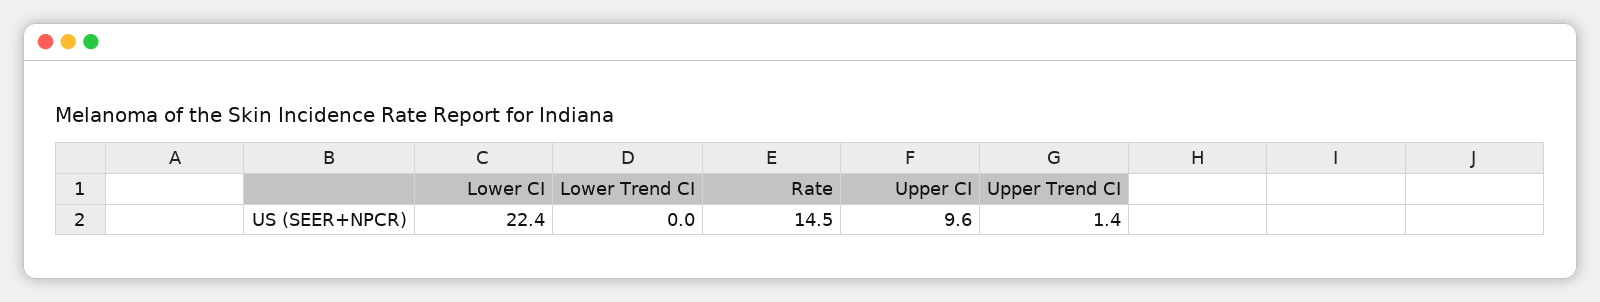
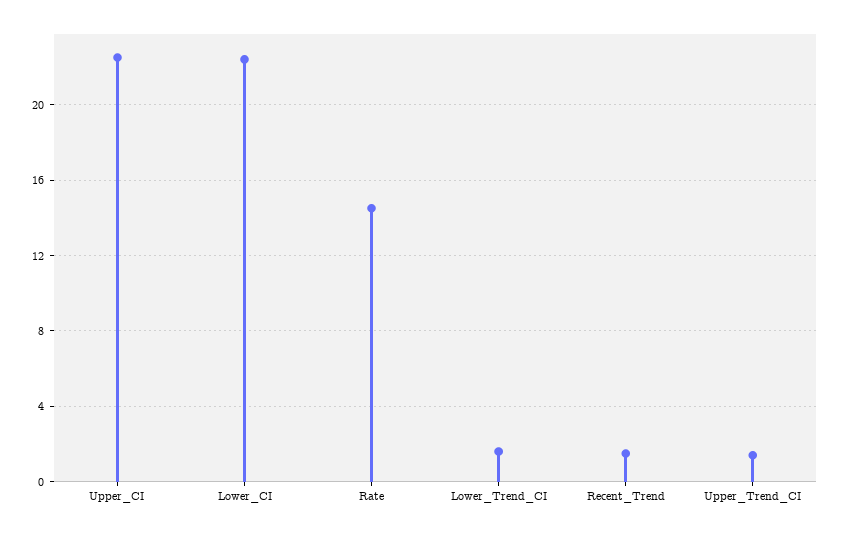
Lower Trend CI: 0 -> 1.5
Upper CI: 9.6 -> 22.5
Recent_Trend: none -> 1.5

